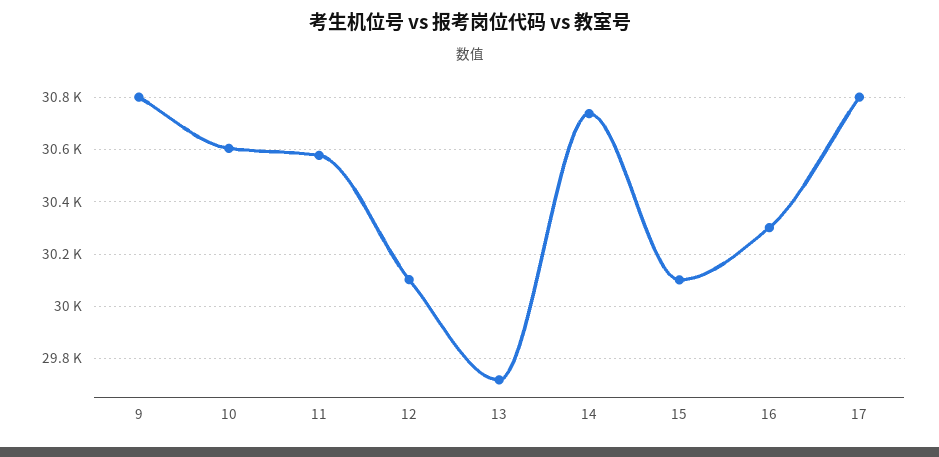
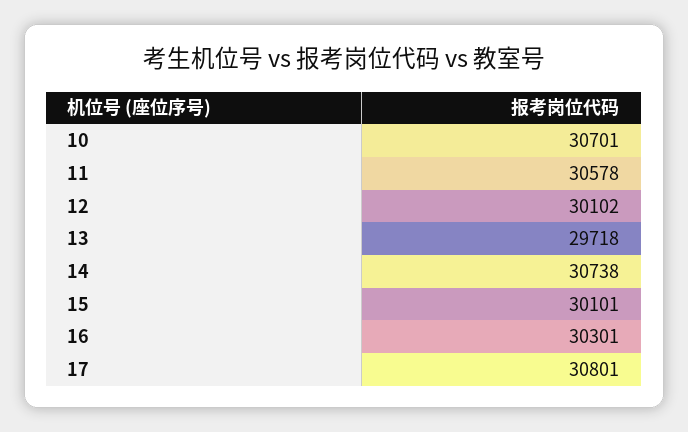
9: 30800 -> none
10: 30600 -> 30701

